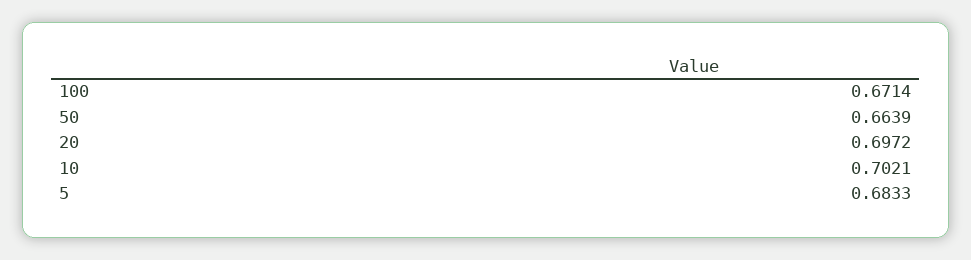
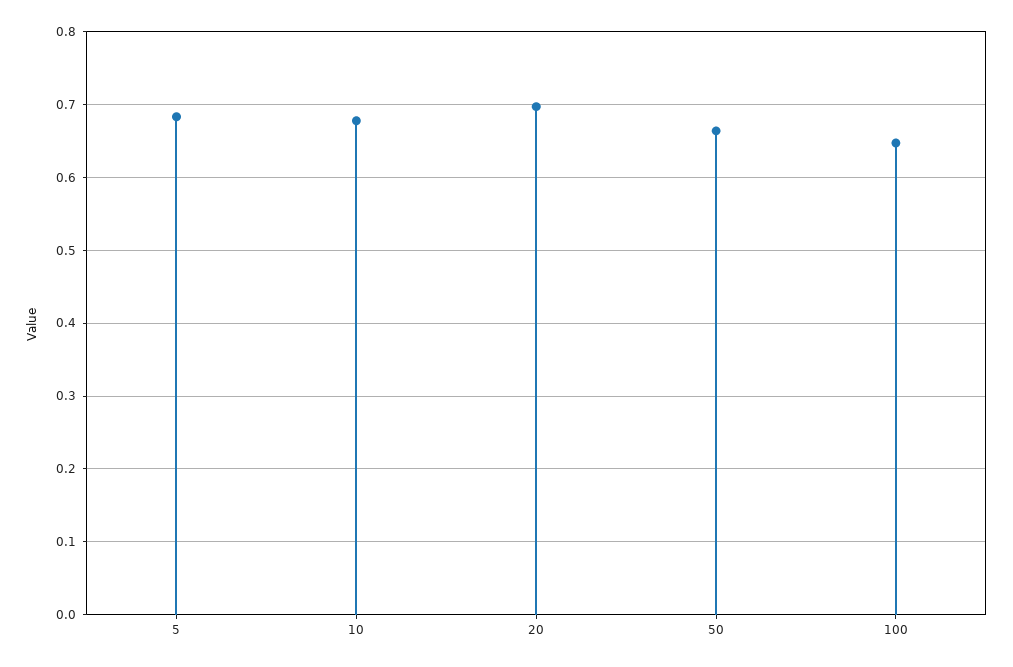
100: 0.6714 -> 0.65
10: 0.7021 -> 0.68

